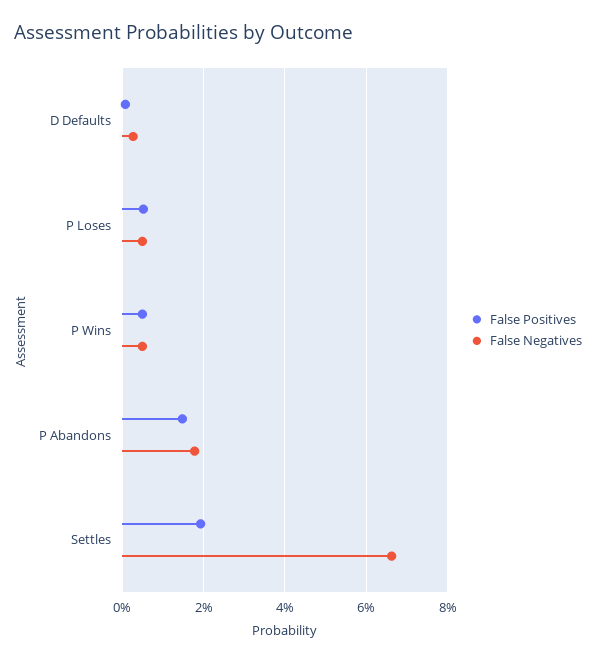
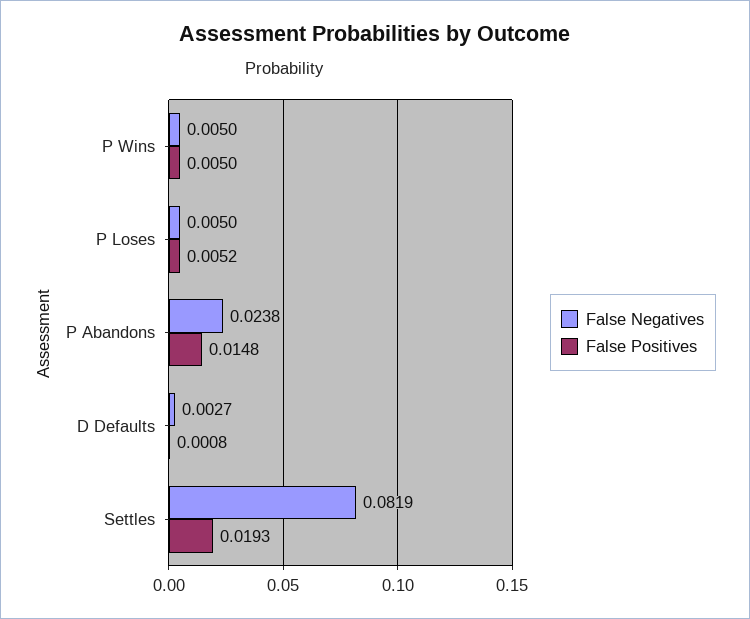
False Negatives, P Abandons: 0.018 -> 0.0238
False Negatives, Settles: 0.066 -> 0.0819

